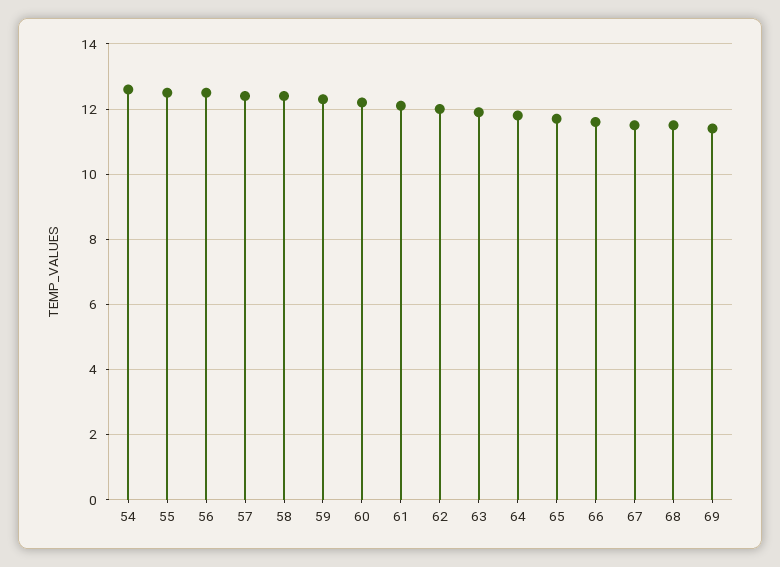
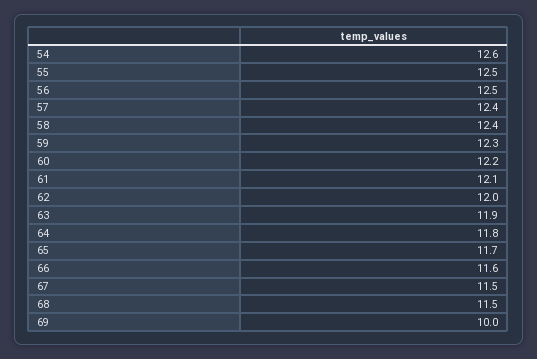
69: 11.5 -> 10

